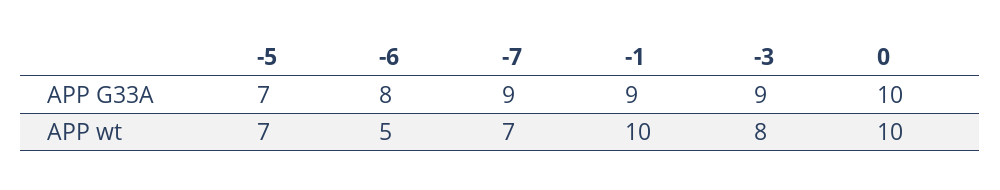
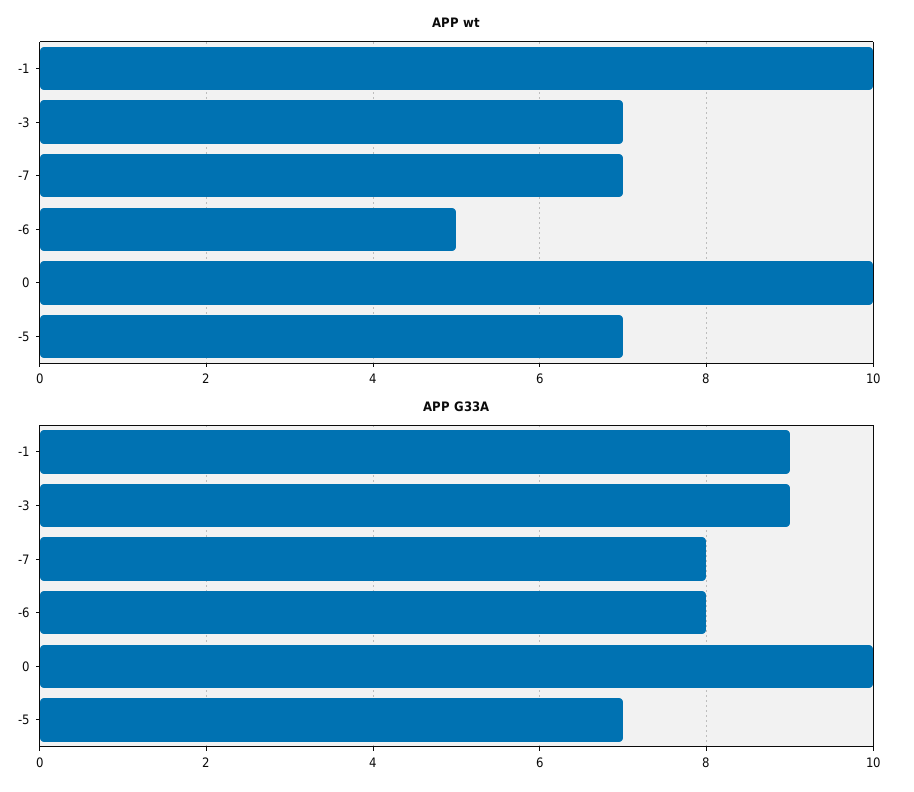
APP G33A, -7: 9 -> 8
APP wt, -3: 8 -> 7

